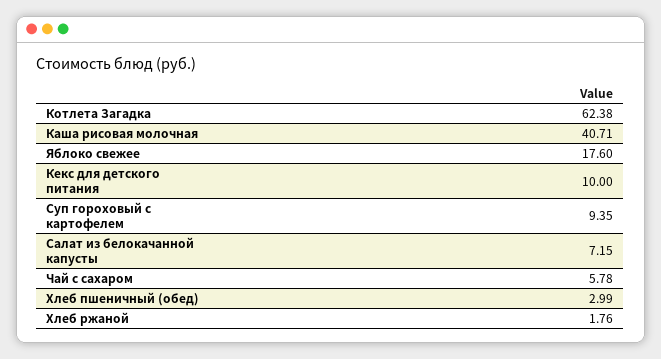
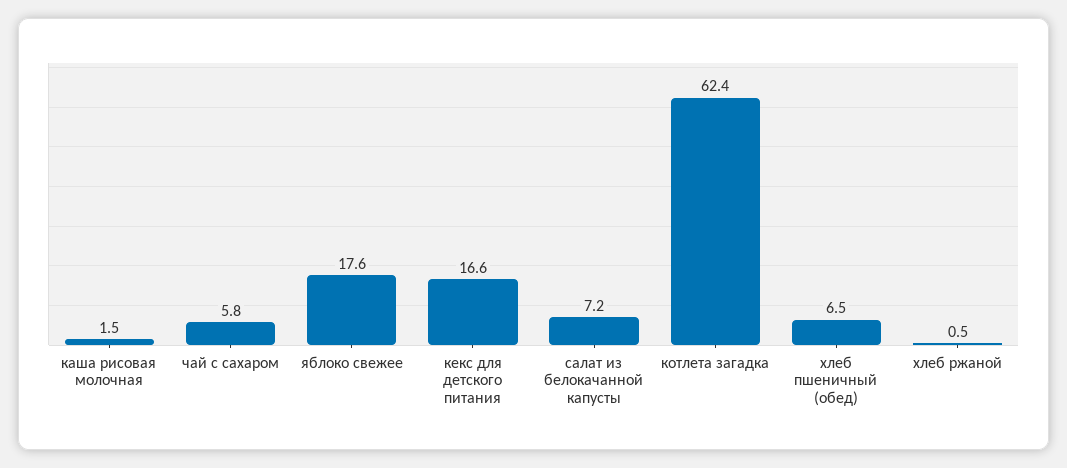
Каша рисовая молочная: 40.71 -> 1.5
Кекс для детского питания: 10 -> 16.6
Суп гороховый с картофелем: 9.35 -> none
Хлеб пшеничный (обед): 2.99 -> 6.5
Хлеб ржаной: 1.76 -> 0.5

